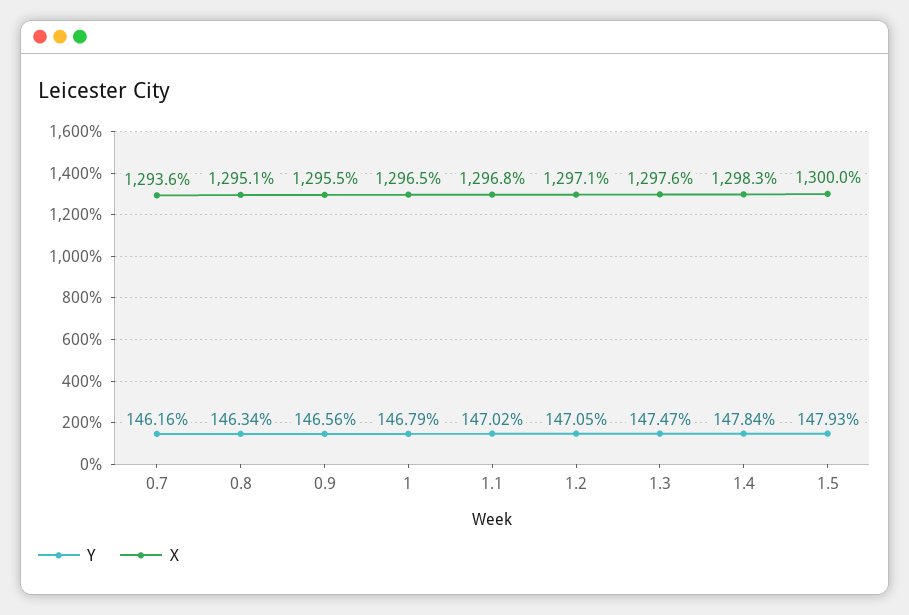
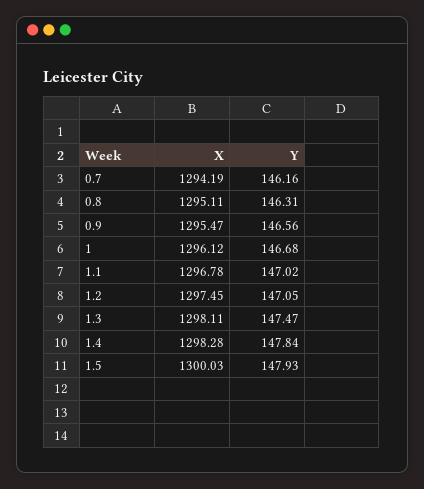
X, 0.7: 1293.6 -> 1294.19
Y, 0.8: 146.34 -> 146.31
Y, 1: 146.79 -> 146.68
X, 1: 1296.5 -> 1296.12
X, 1.2: 1297.1 -> 1297.45
X, 1.3: 1297.6 -> 1298.11

